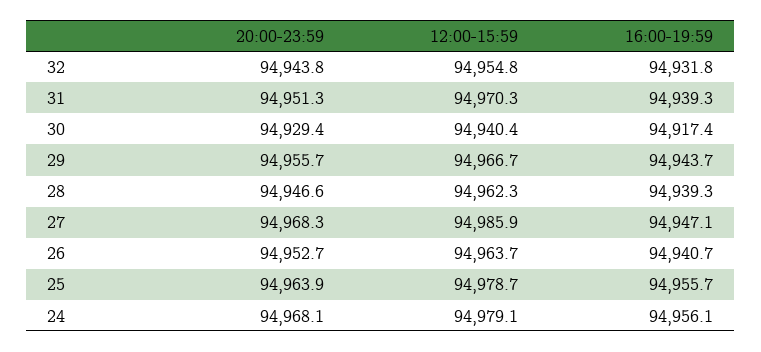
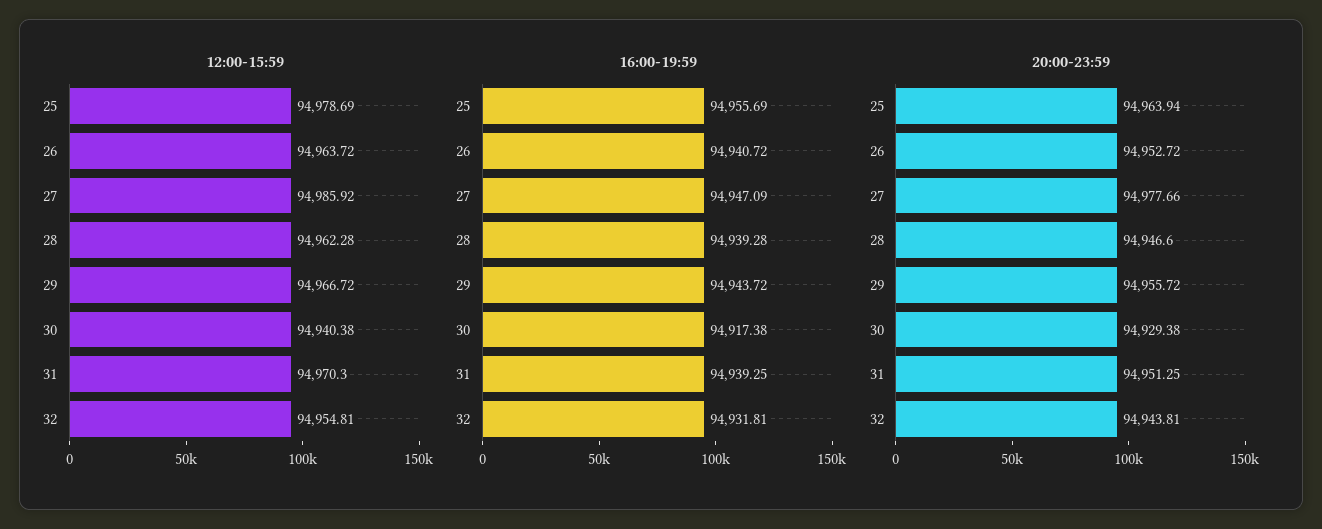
20:00-23:59, 27: 94968.3 -> 94977.66
20:00-23:59, 24: 94968.1 -> none
12:00-15:59, 24: 94979.1 -> none
16:00-19:59, 24: 94956.1 -> none

